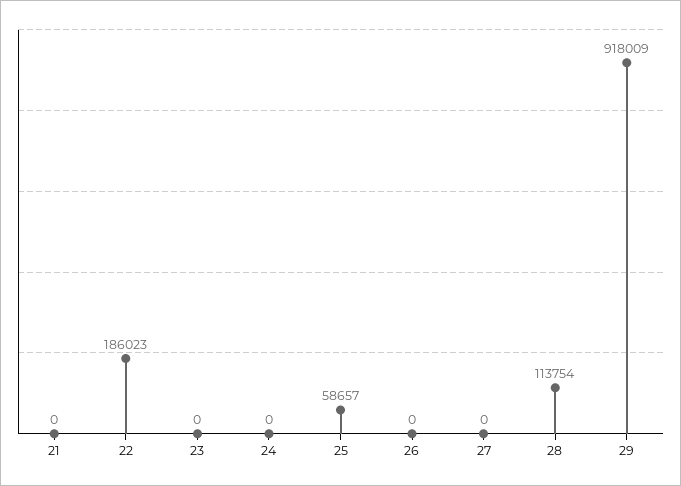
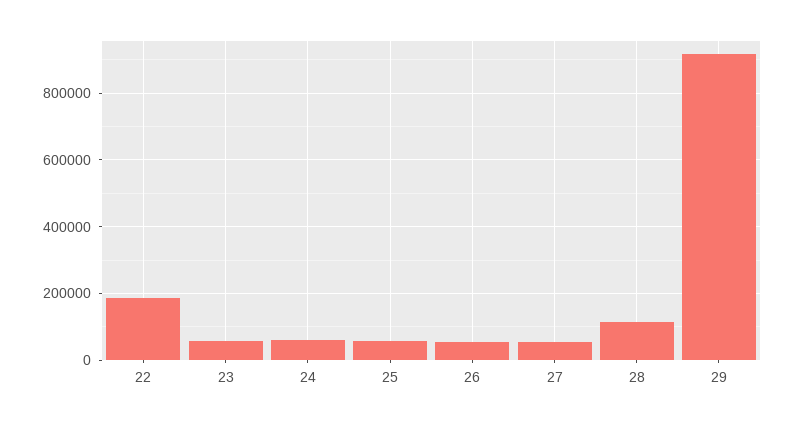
21: 0 -> none
23: 0 -> 60000
24: 0 -> 60000
26: 0 -> 60000
27: 0 -> 60000

